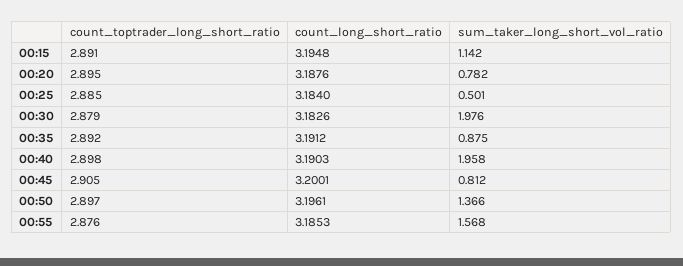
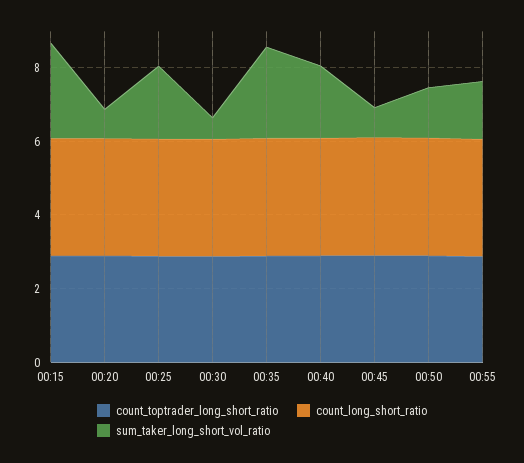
sum_taker_long_short_vol_ratio, 00:15: 1.142 -> 2.5
sum_taker_long_short_vol_ratio, 00:25: 0.501 -> 2
sum_taker_long_short_vol_ratio, 00:30: 1.976 -> 0.5
sum_taker_long_short_vol_ratio, 00:35: 0.875 -> 2.5

